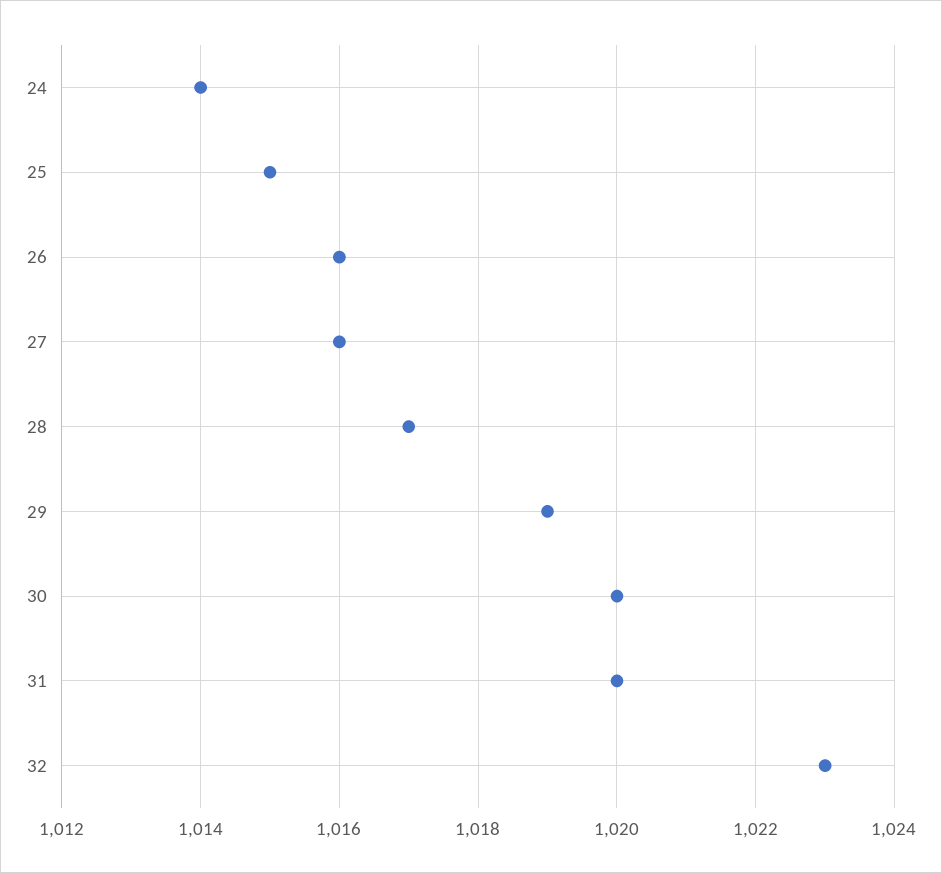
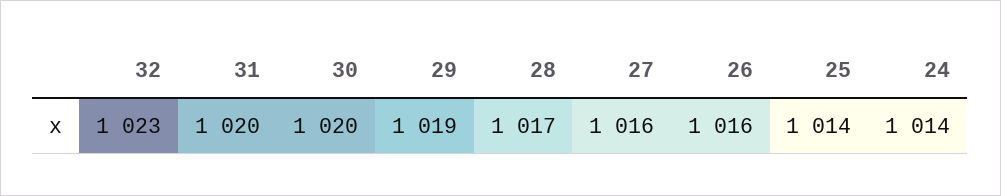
25: 1015 -> 1014

